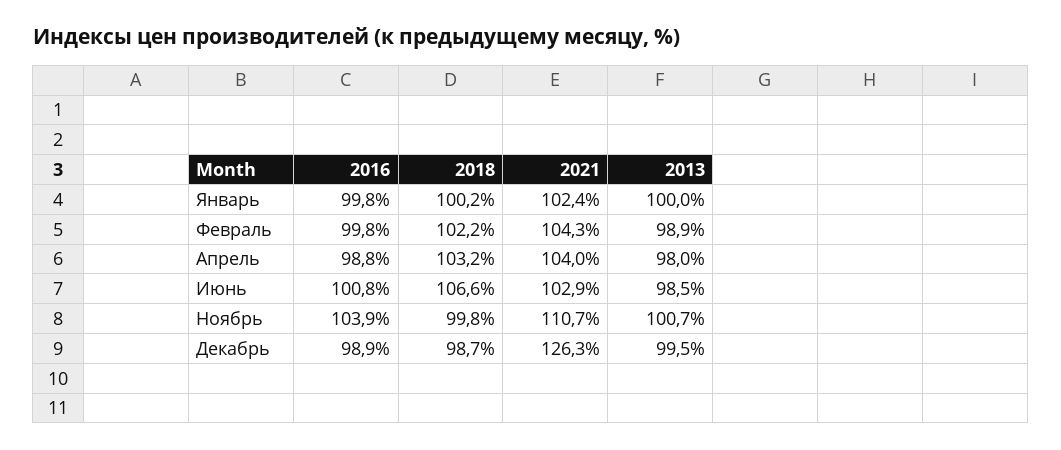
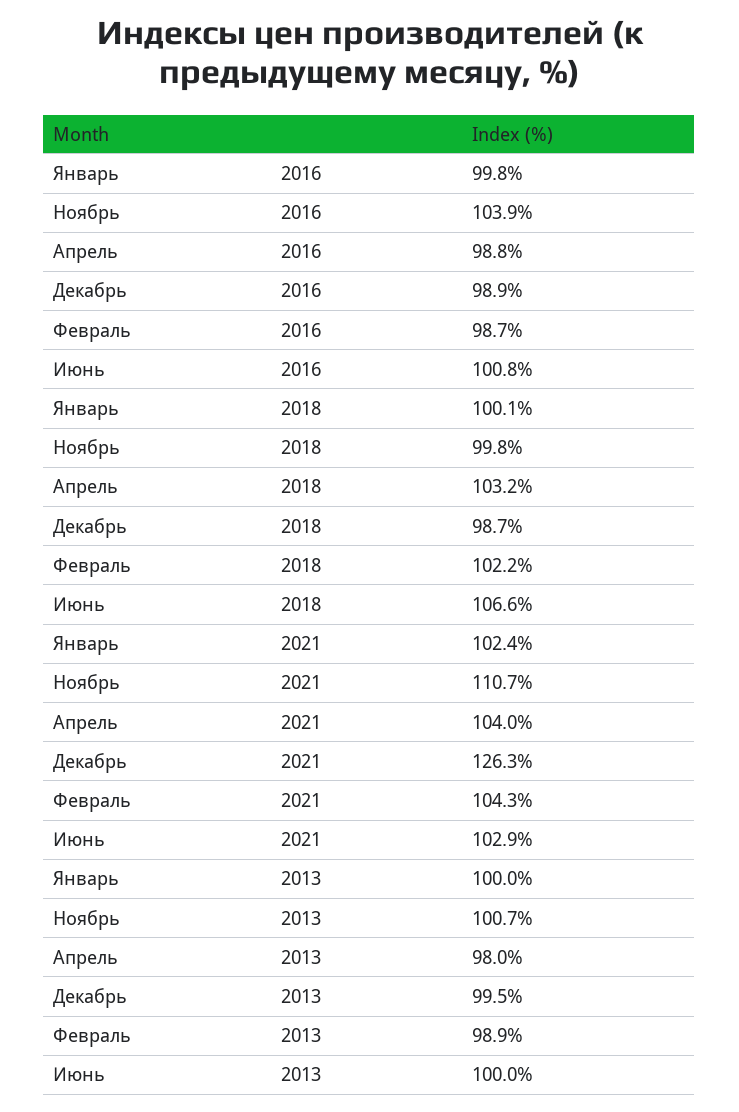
2018, Январь: 100.2 -> 100.1
2016, Февраль: 99.8 -> 98.7
2013, Июнь: 98.5 -> 100

